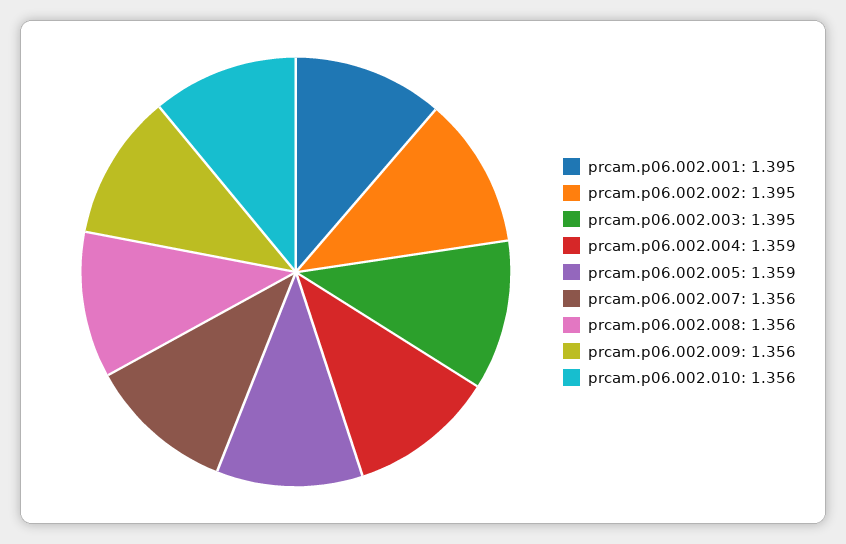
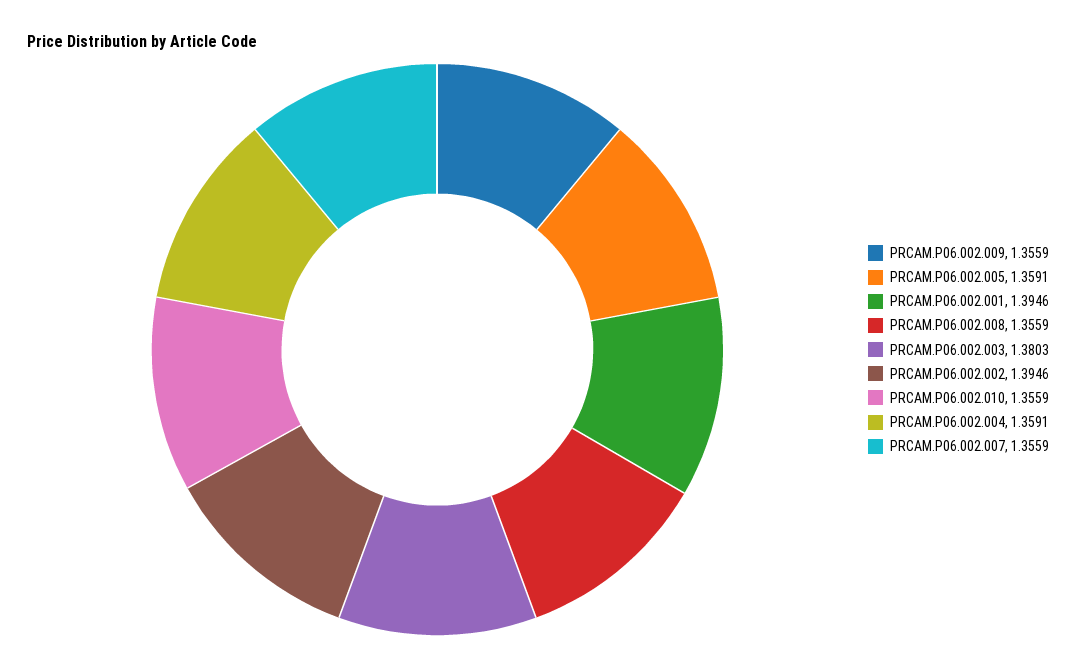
prcam.p06.002.003: 1.395 -> 1.3803

